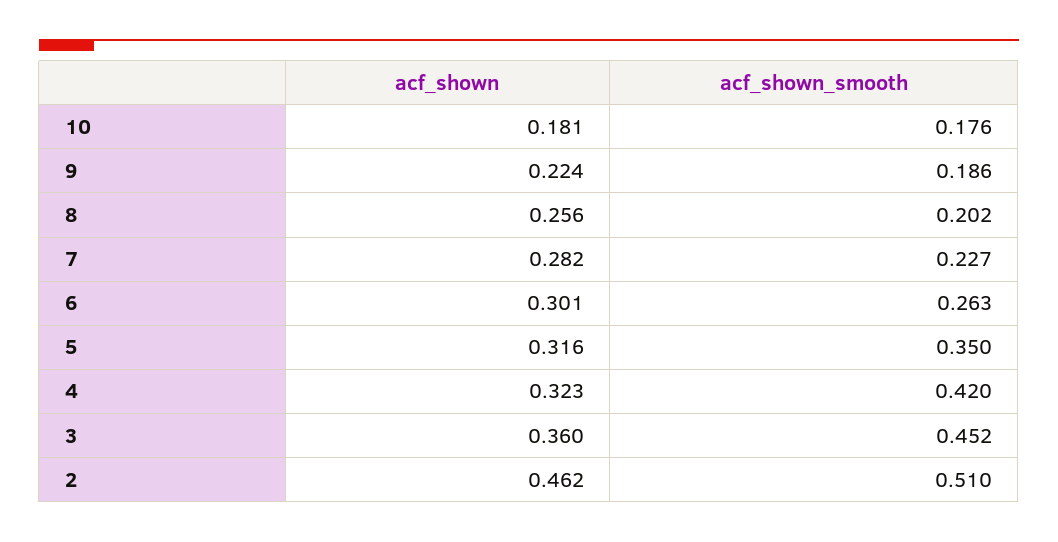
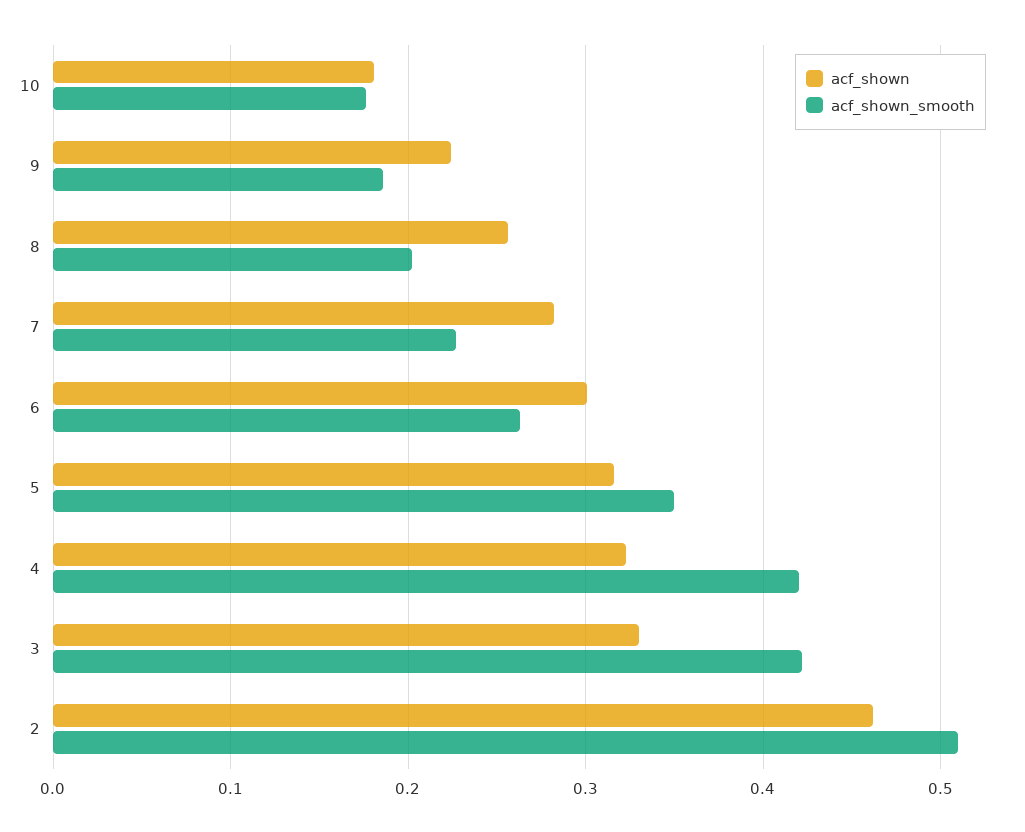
acf_shown, 3: 0.36 -> 0.33
acf_shown_smooth, 3: 0.452 -> 0.42

